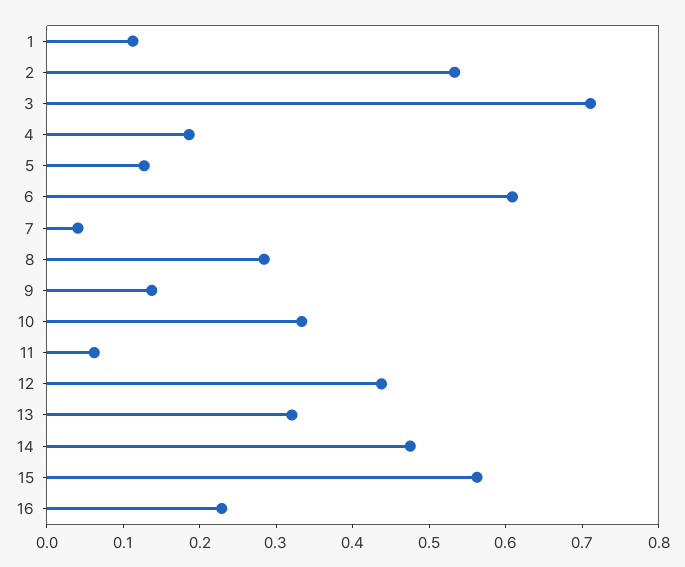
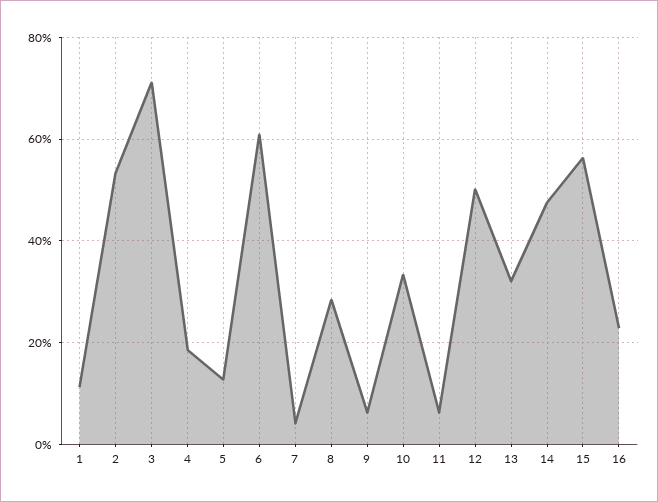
9: 0.14 -> 0.06
12: 0.44 -> 0.5

